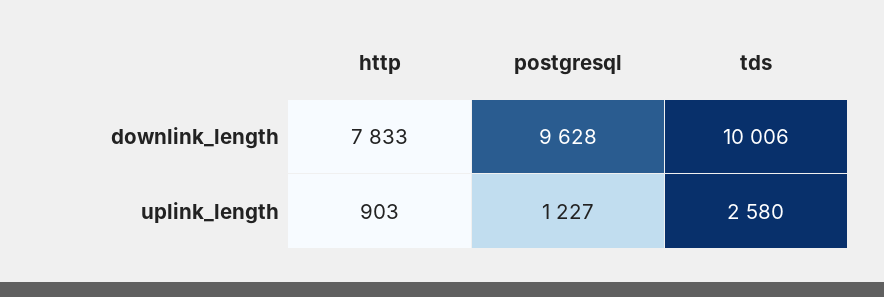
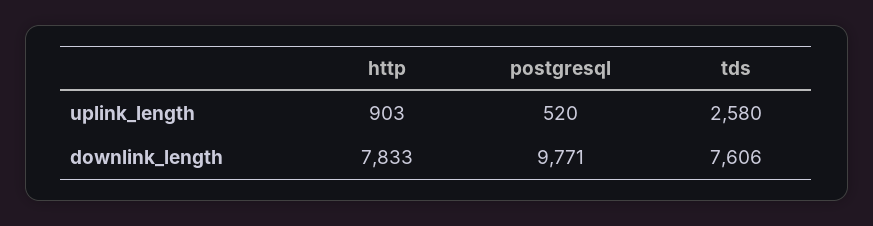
postgresql, downlink_length: 9628 -> 9771
tds, downlink_length: 10006 -> 7606
postgresql, uplink_length: 1227 -> 520

